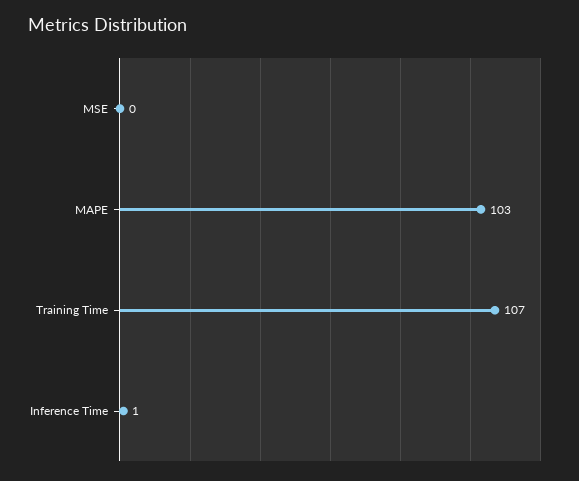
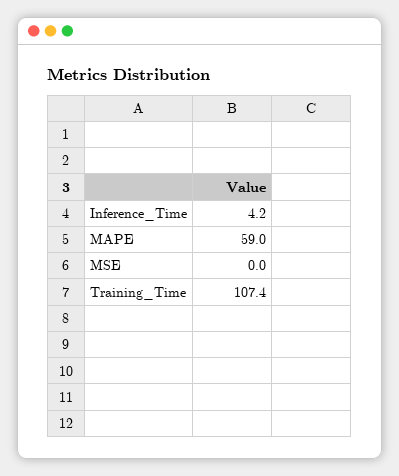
MAPE: 103 -> 59
Inference Time: 1 -> 4.2

